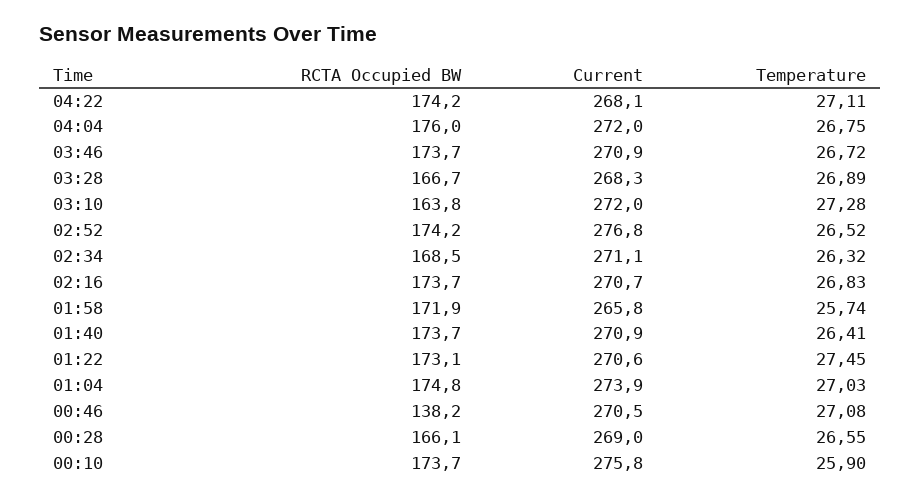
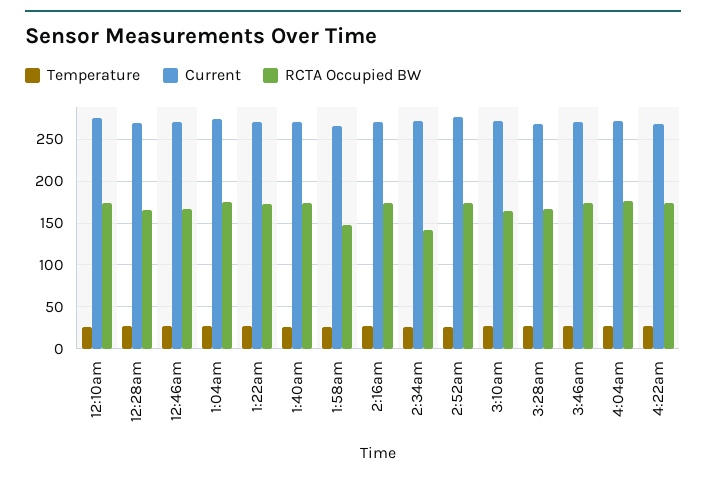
RCTA Occupied BW, 02:34: 168.5 -> 140
RCTA Occupied BW, 01:58: 171.9 -> 150
RCTA Occupied BW, 00:46: 138.2 -> 170

